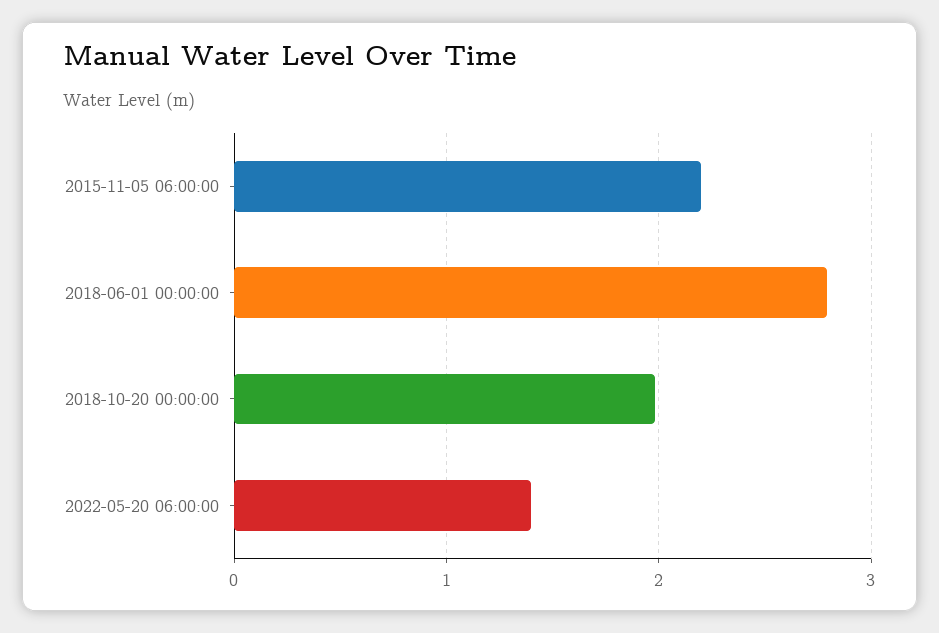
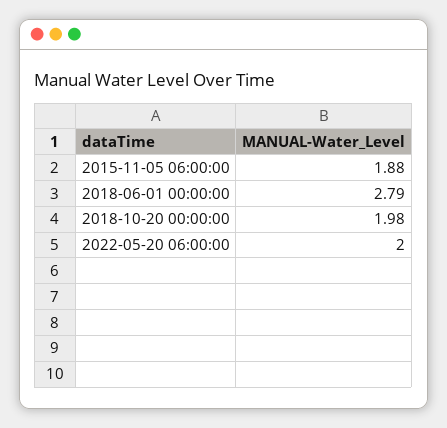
2015-11-05 06:00:00: 2.2 -> 1.88
2022-05-20 06:00:00: 1.4 -> 2

